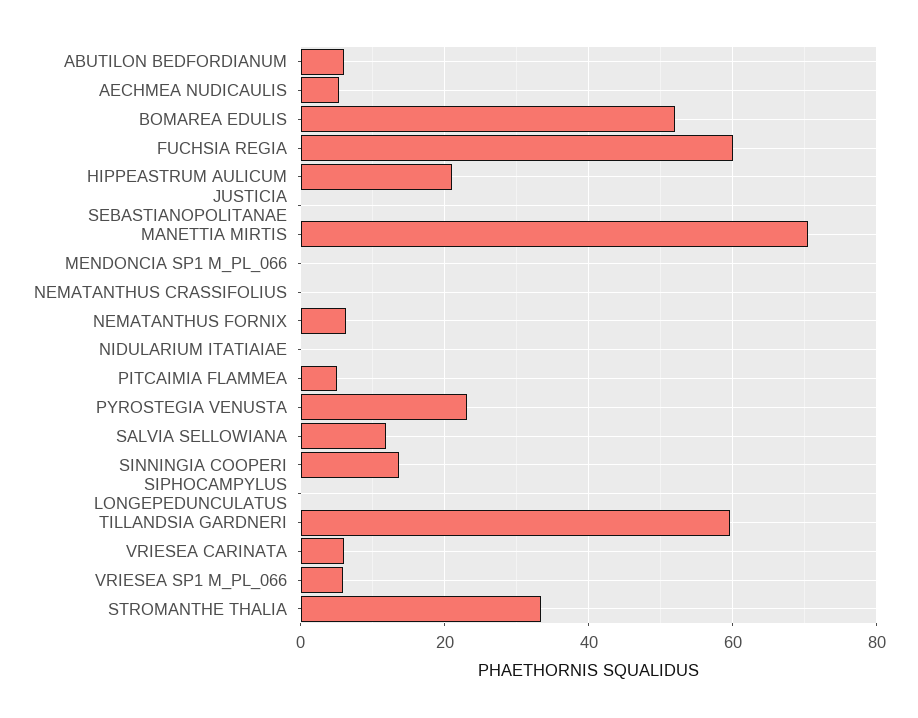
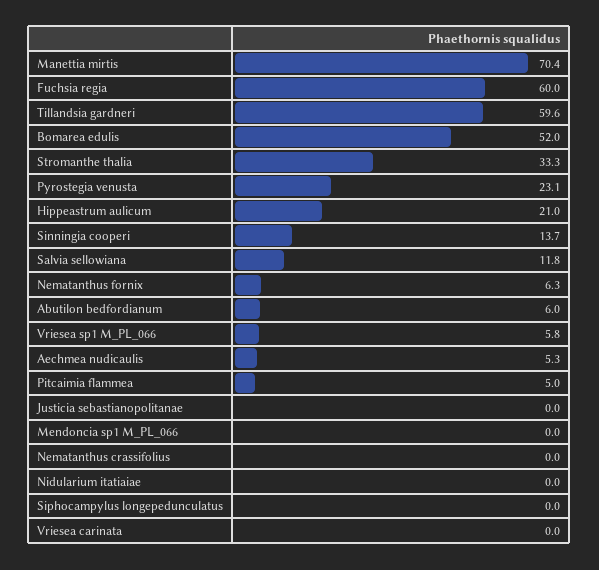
VRIESEA CARINATA: 6 -> 0

